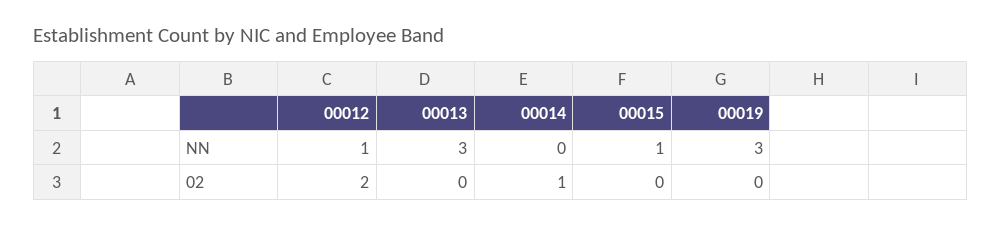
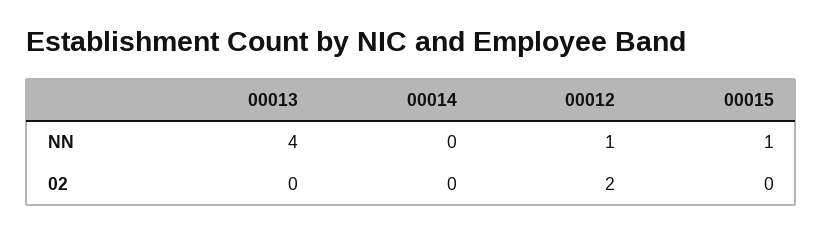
00013, NN: 3 -> 4
00019, NN: 3 -> none
00014, 02: 1 -> 0
00019, 02: 0 -> none

